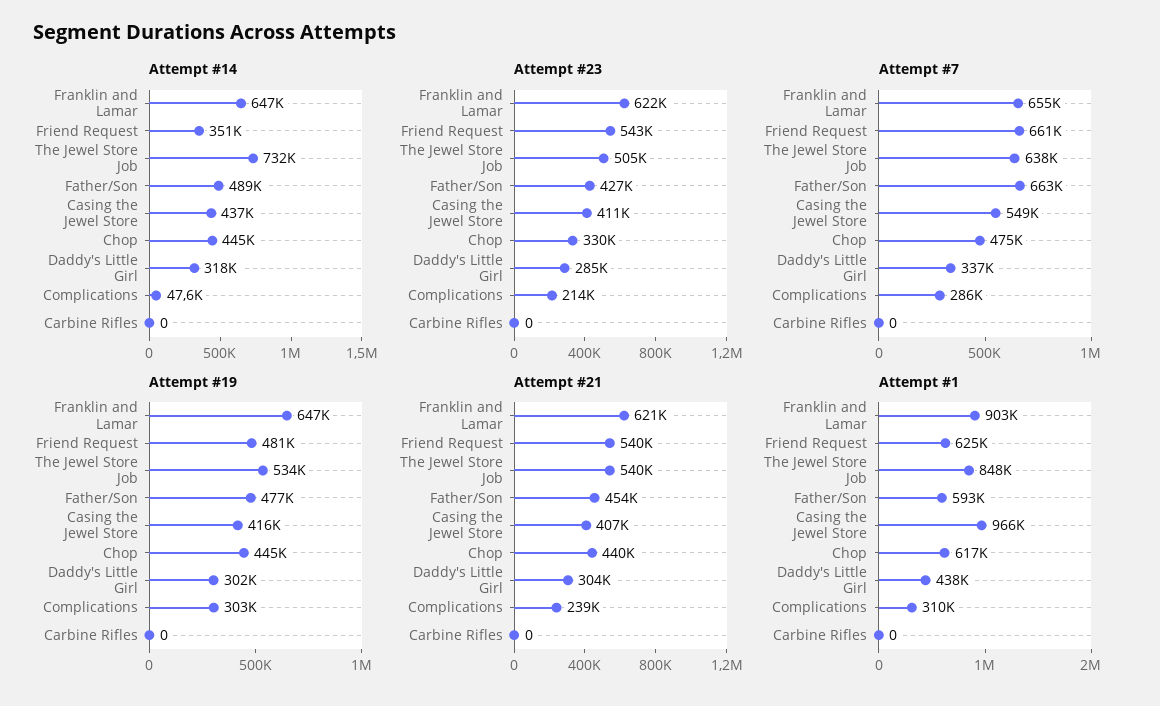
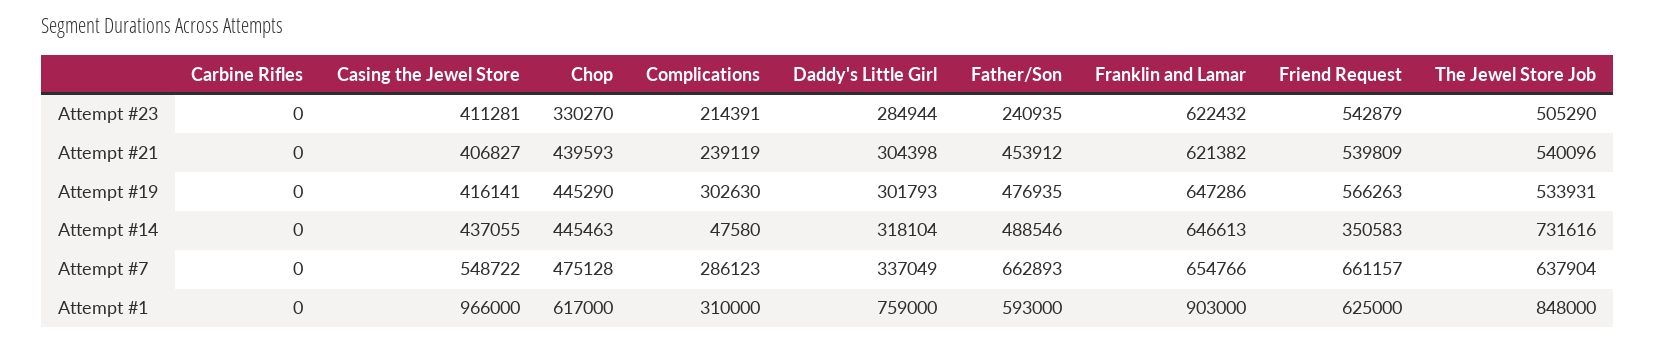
Attempt #23, Father/Son: 427000 -> 240935
Attempt #19, Friend Request: 481000 -> 566263
Attempt #1, Daddy's Little Girl: 438000 -> 759000

